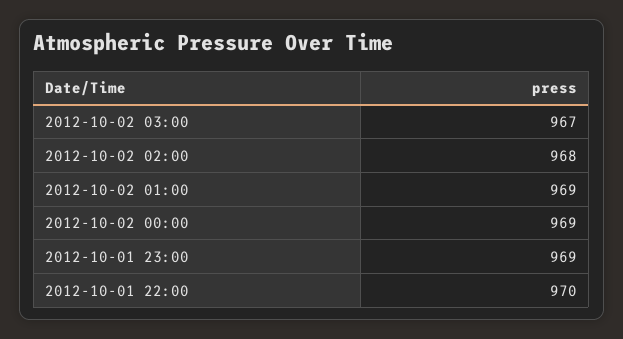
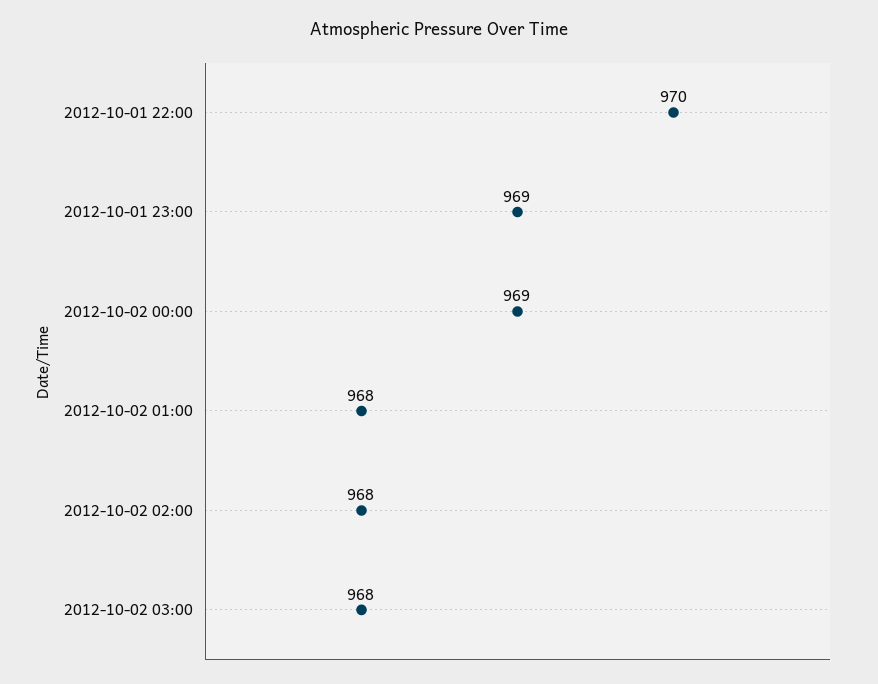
2012-10-02 03:00: 967 -> 968
2012-10-02 01:00: 969 -> 968

